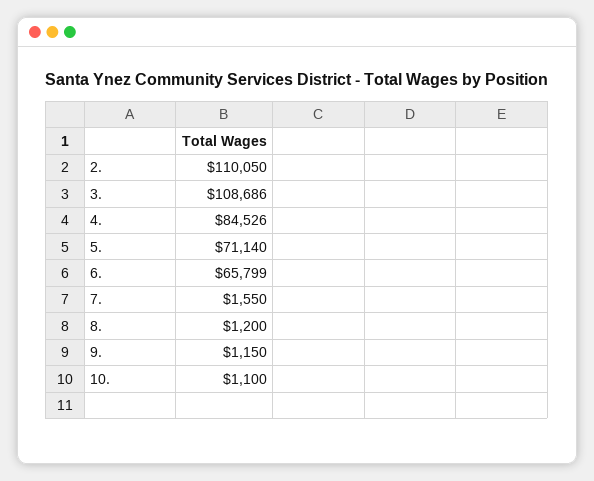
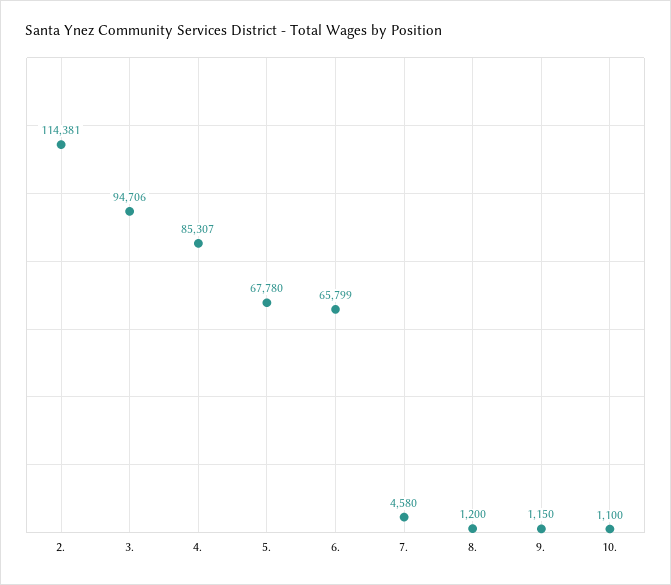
2.: 110050 -> 114381
3.: 108686 -> 94706
4.: 84526 -> 85307
5.: 71140 -> 67780
7.: 1550 -> 4580

